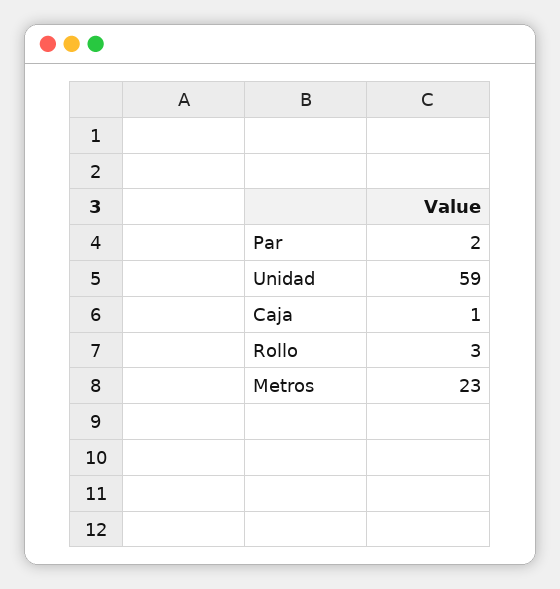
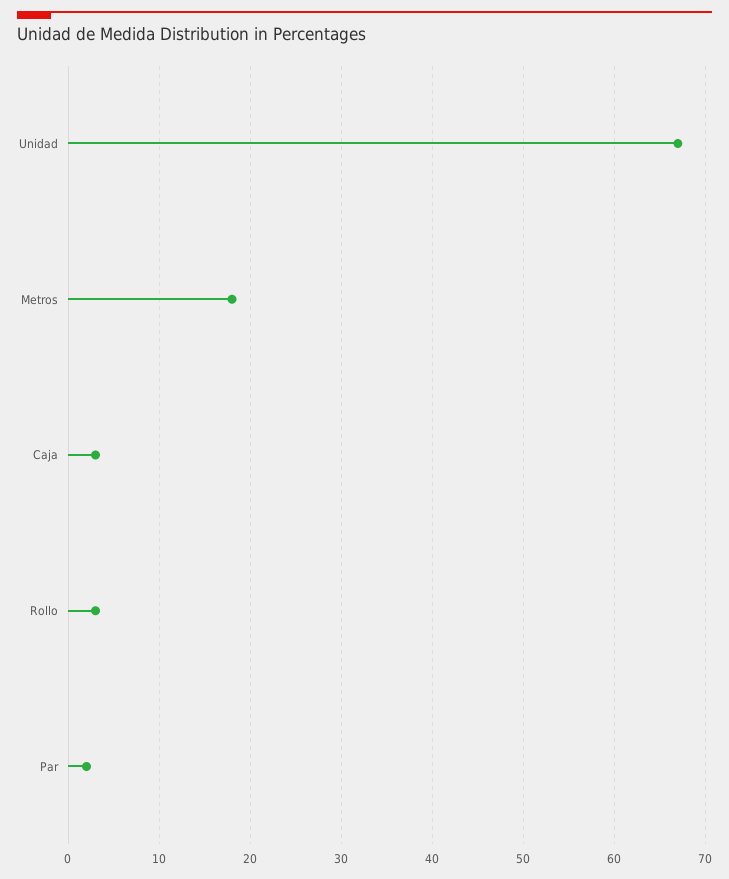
Unidad: 59 -> 67
Caja: 1 -> 3
Metros: 23 -> 18

